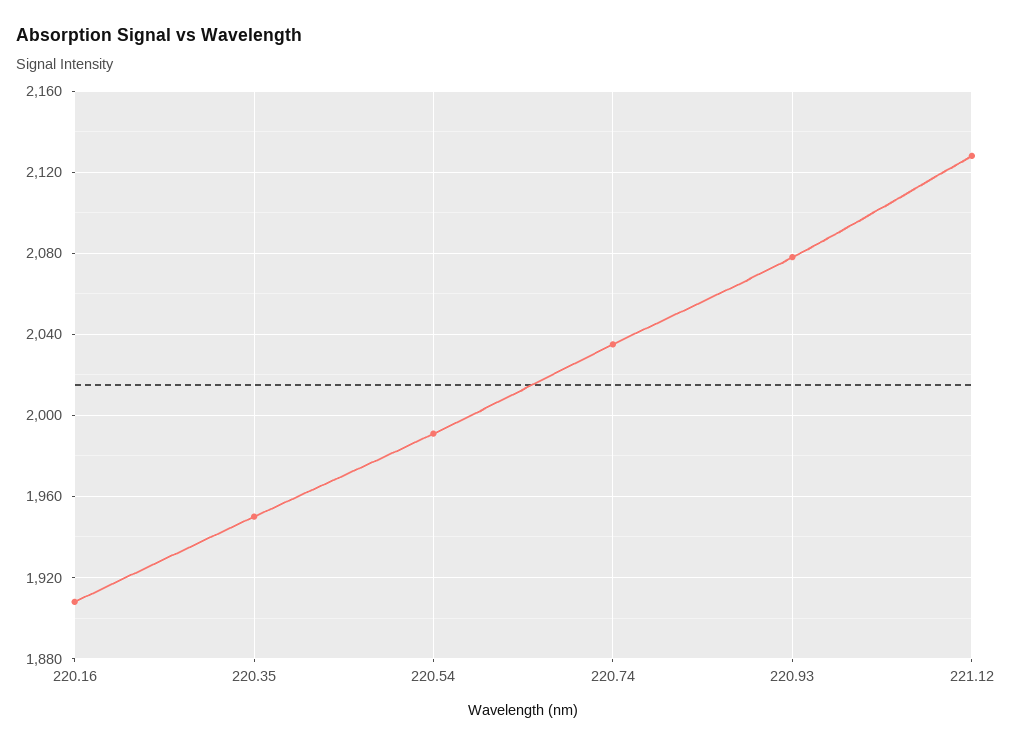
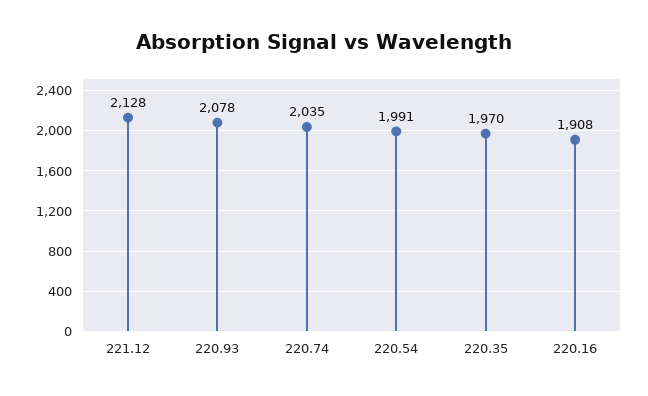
220.35: 1950 -> 1970

